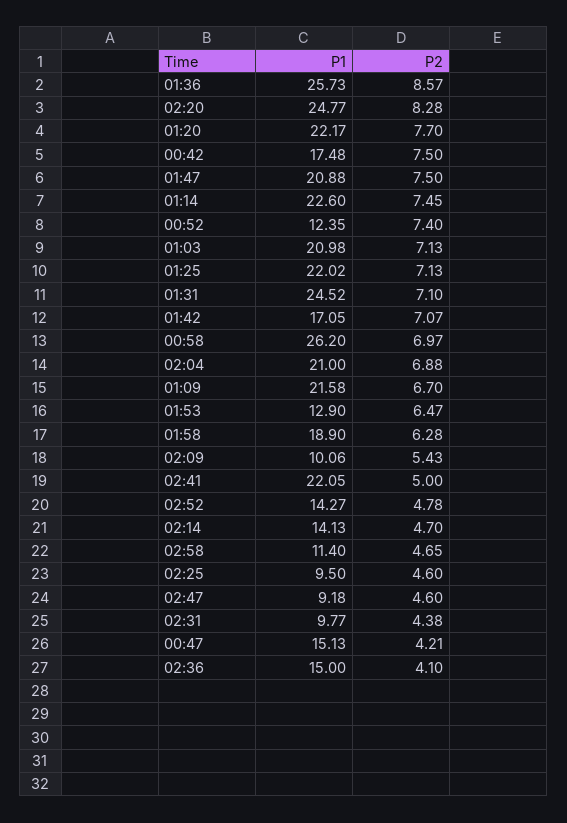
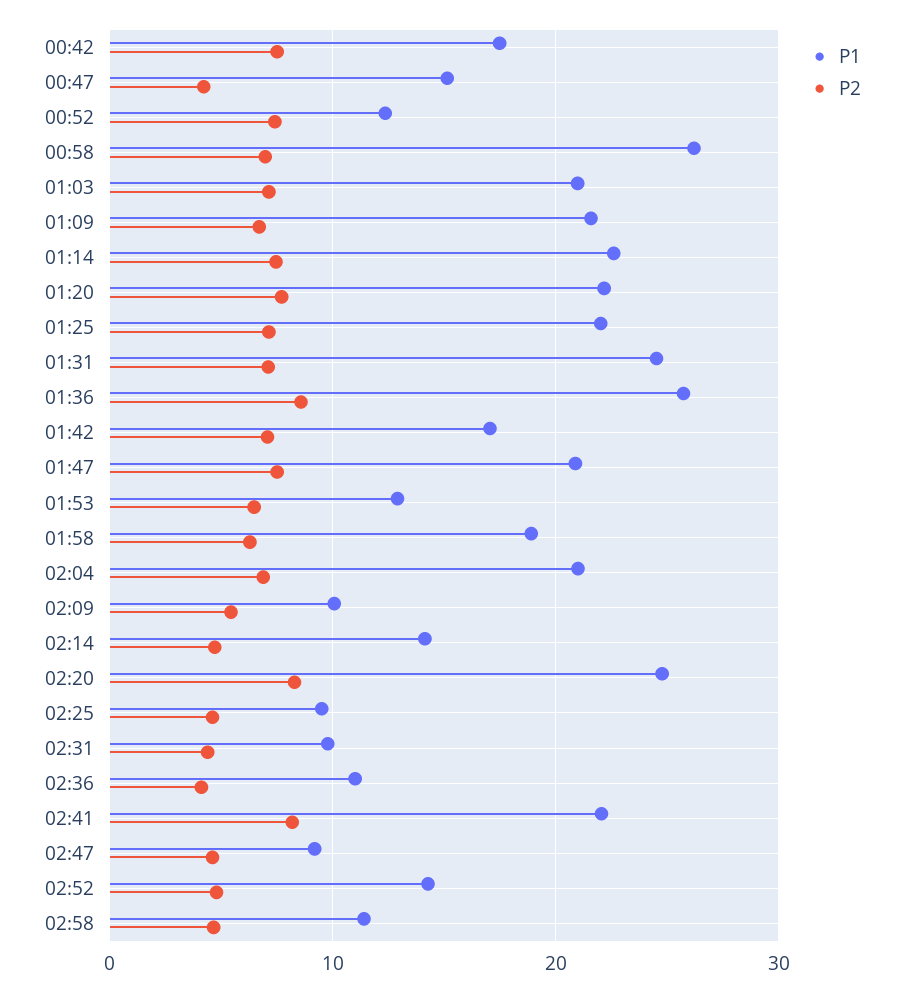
P2, 02:41: 5 -> 8
P1, 02:36: 15 -> 11

